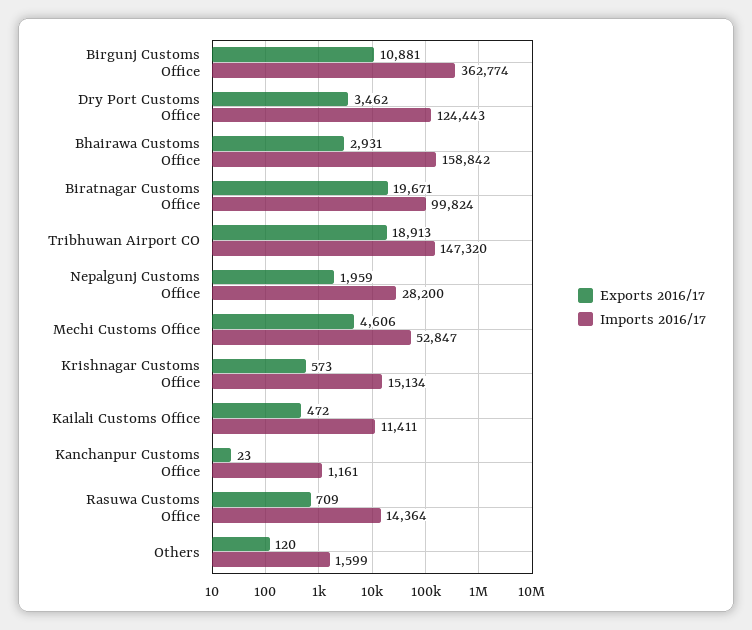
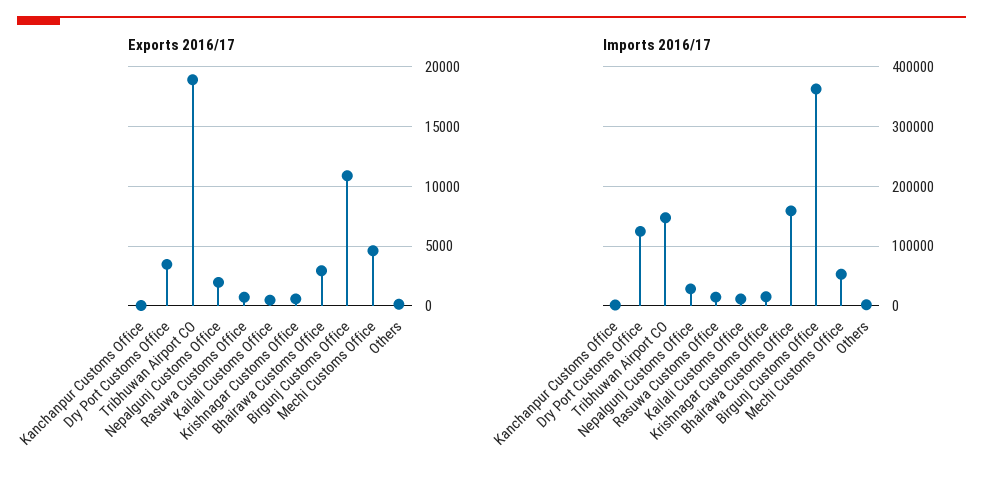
Exports 2016/17, Biratnagar Customs Office: 19671 -> none
Imports 2016/17, Biratnagar Customs Office: 99824 -> none

